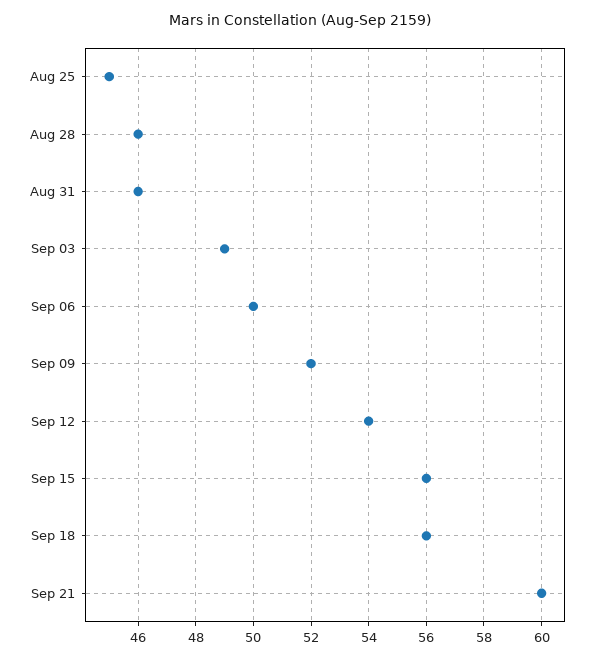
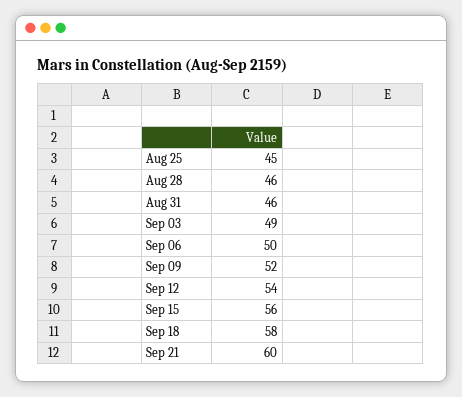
Sep 18: 56 -> 58

